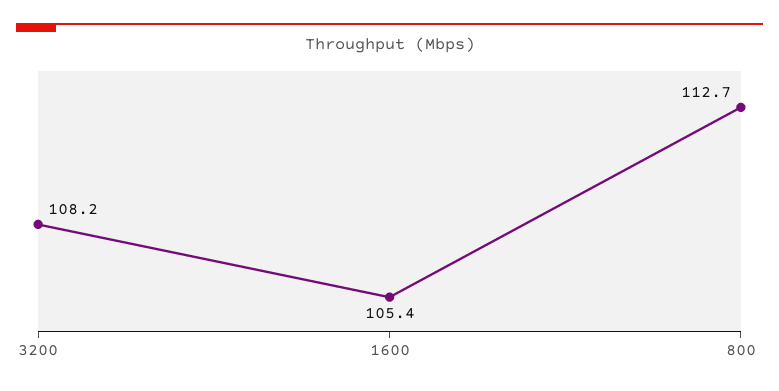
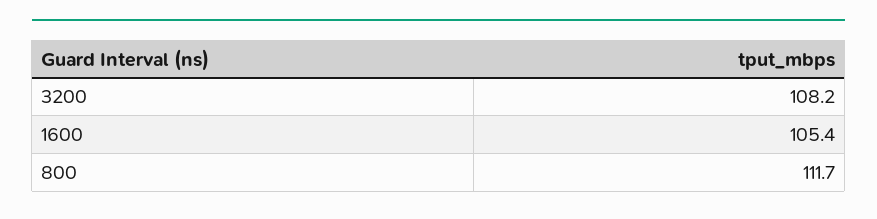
800: 112.7 -> 111.7

